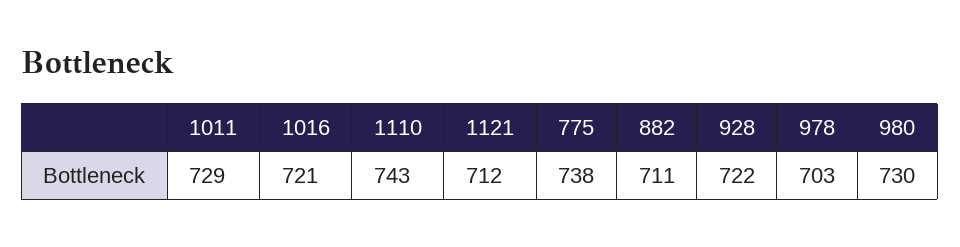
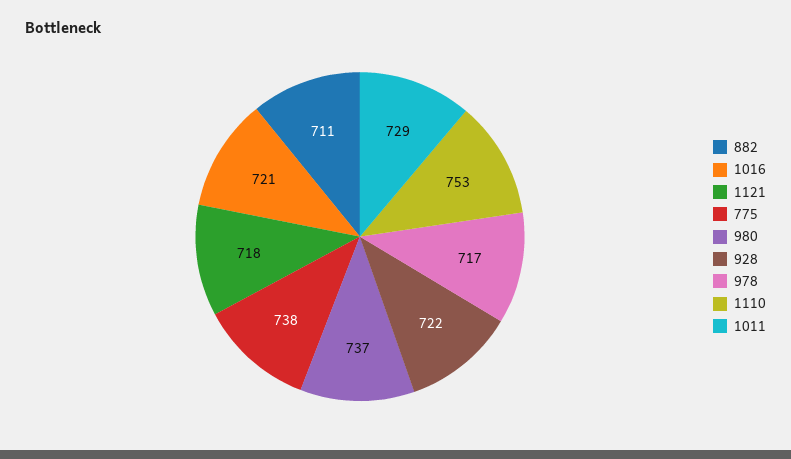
1110: 743 -> 753
1121: 712 -> 718
978: 703 -> 717
980: 730 -> 737

